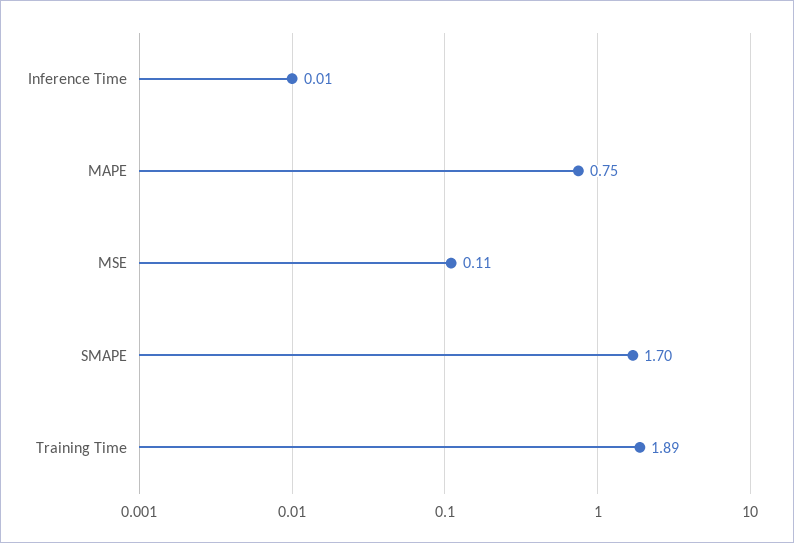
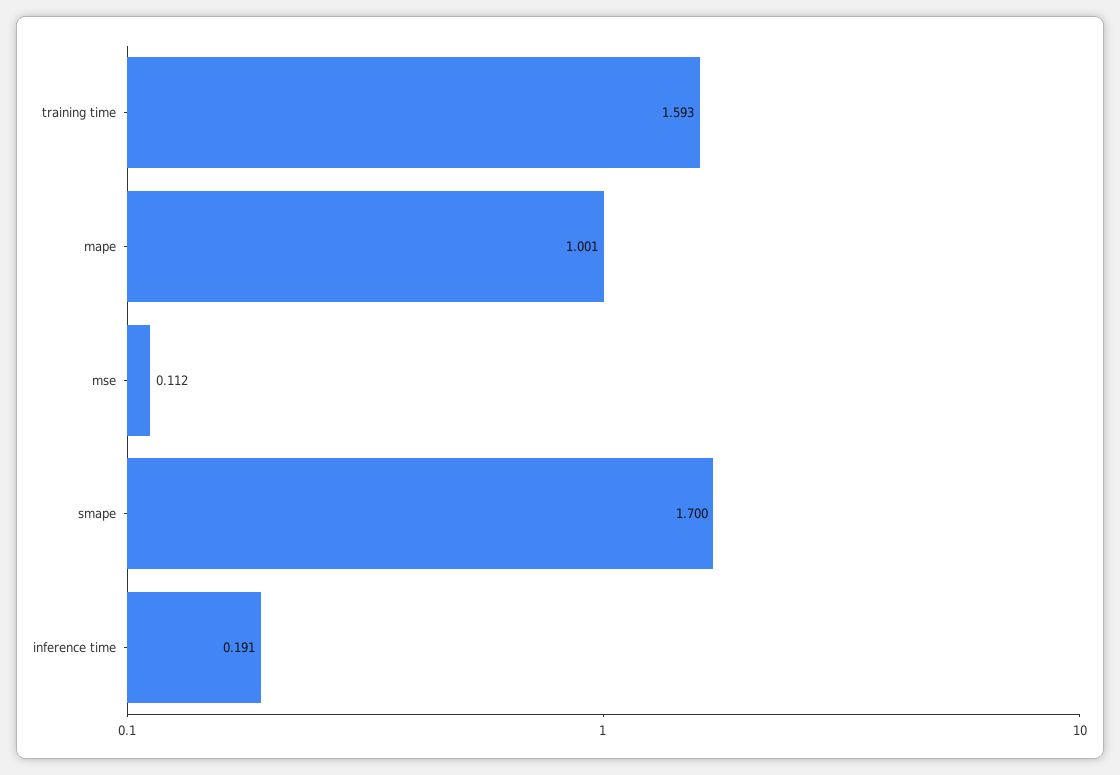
Inference Time: 0.01 -> 0.191
MAPE: 0.75 -> 1.001
Training Time: 1.89 -> 1.593

